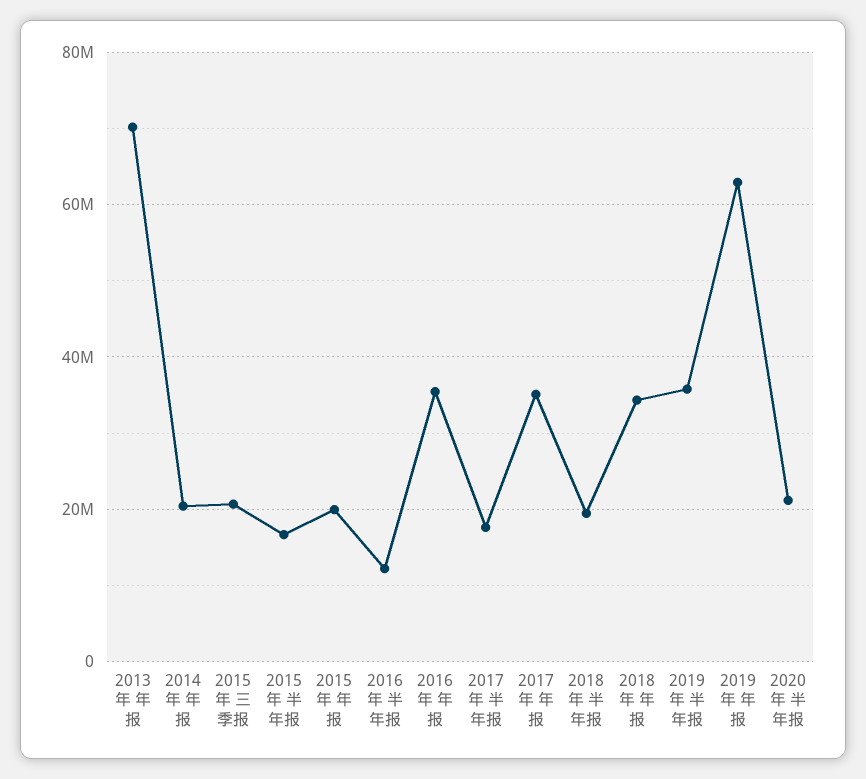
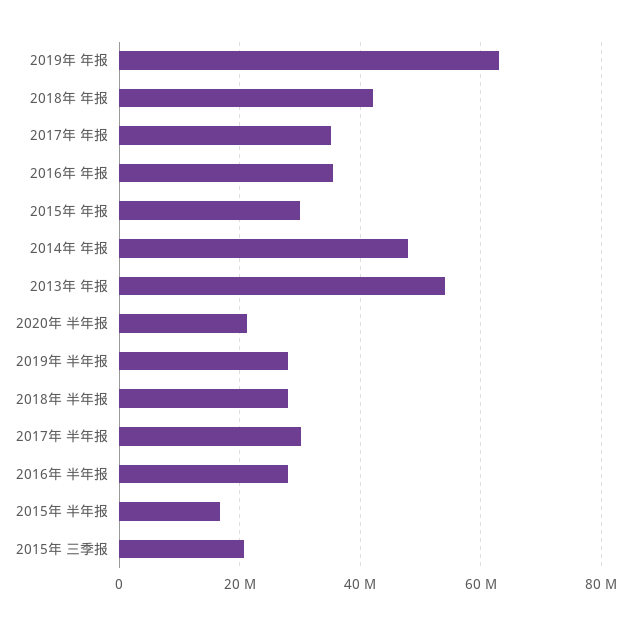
2013年 年报: 70000000 -> 54000000
2014年 年报: 20000000 -> 48000000
2015年 年报: 20000000 -> 30000000
2016年 半年报: 12000000 -> 28000000
2017年 半年报: 18000000 -> 30000000
2018年 半年报: 20000000 -> 28000000
2018年 年报: 34000000 -> 42000000
2019年 半年报: 36000000 -> 28000000

